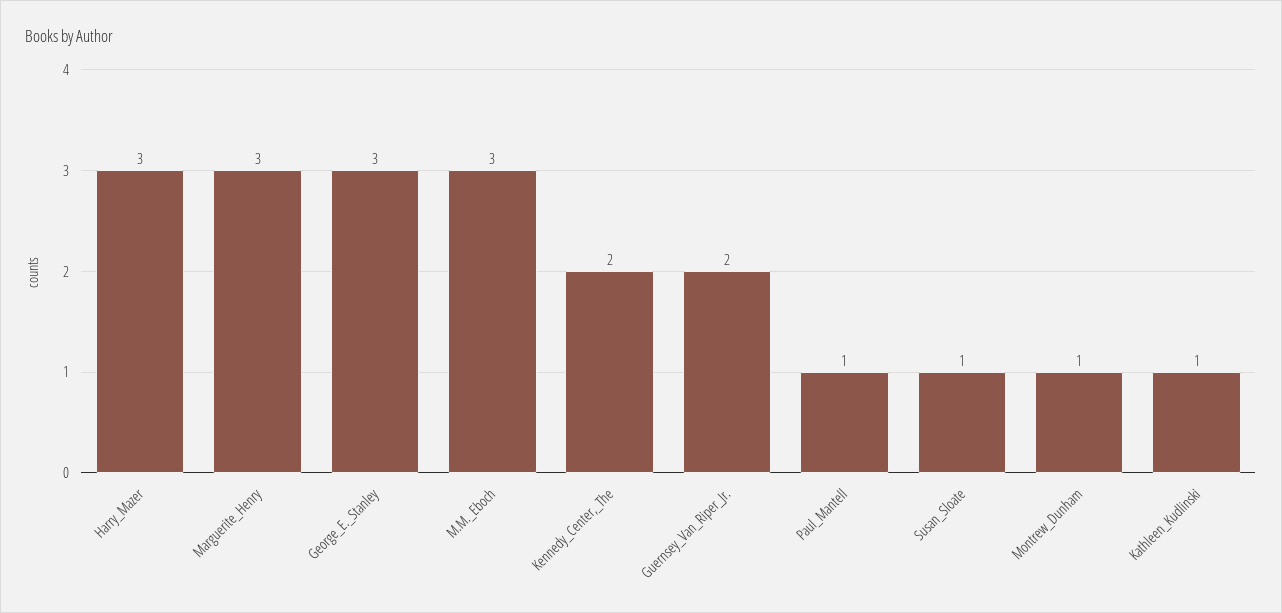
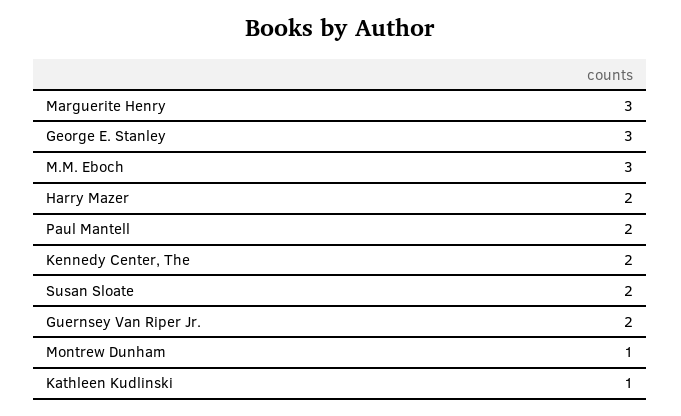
Harry_Mazer: 3 -> 2
Paul_Mantell: 1 -> 2
Susan_Sloate: 1 -> 2

